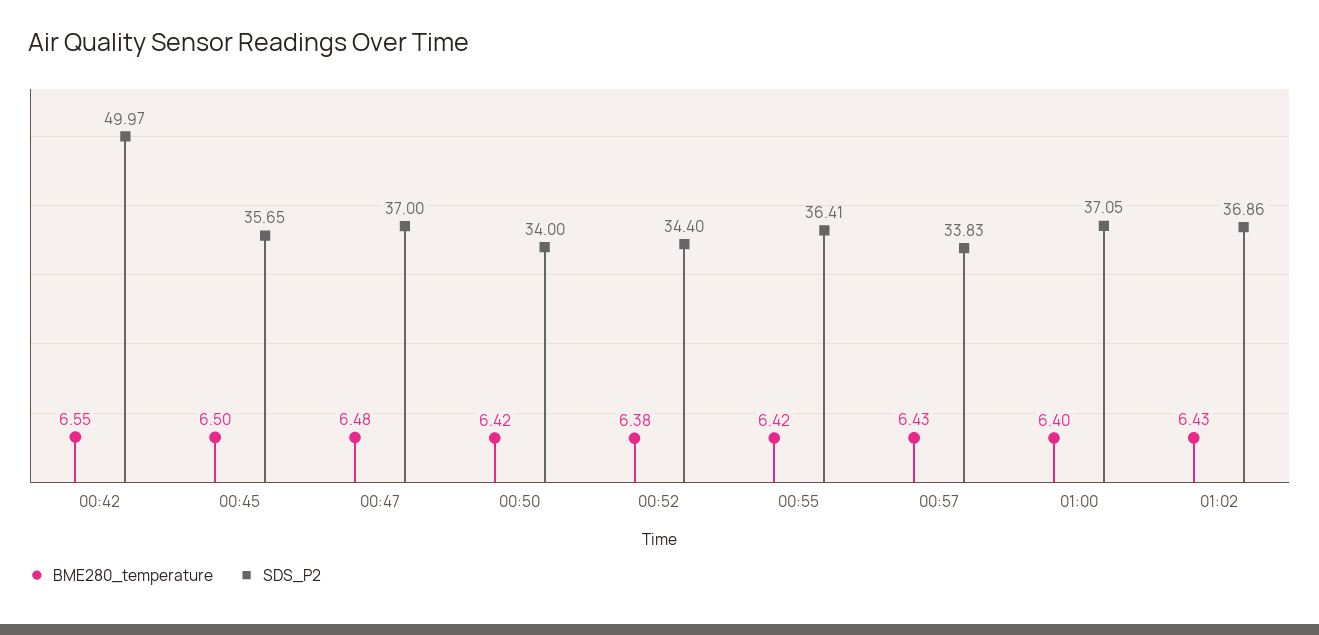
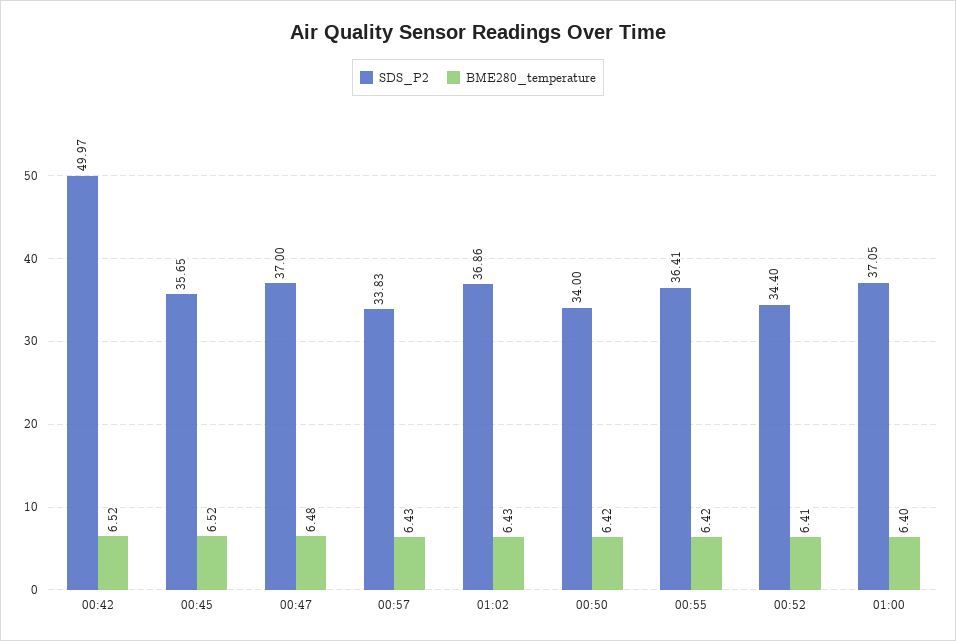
BME280_temperature, 00:42: 6.55 -> 6.52
BME280_temperature, 00:45: 6.5 -> 6.52
BME280_temperature, 00:52: 6.38 -> 6.41

